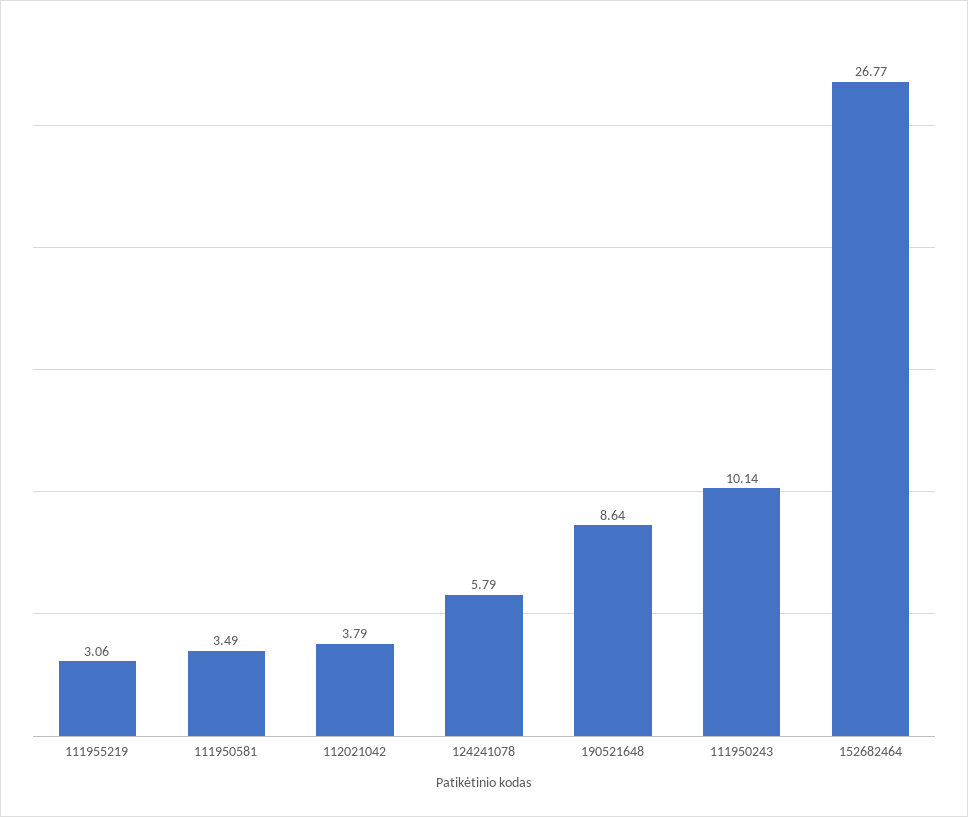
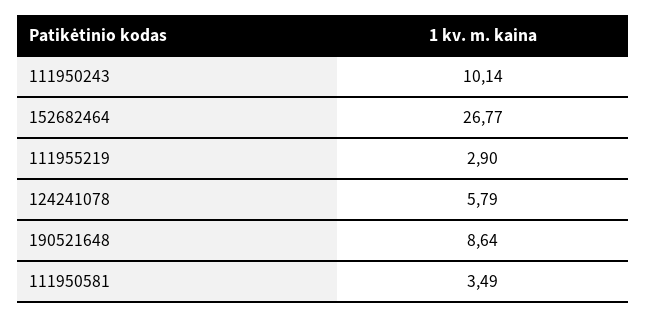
111955219: 3.06 -> 2.9
112021042: 3.79 -> none

